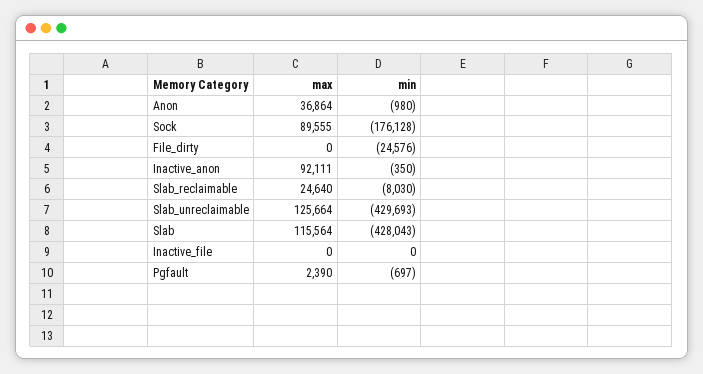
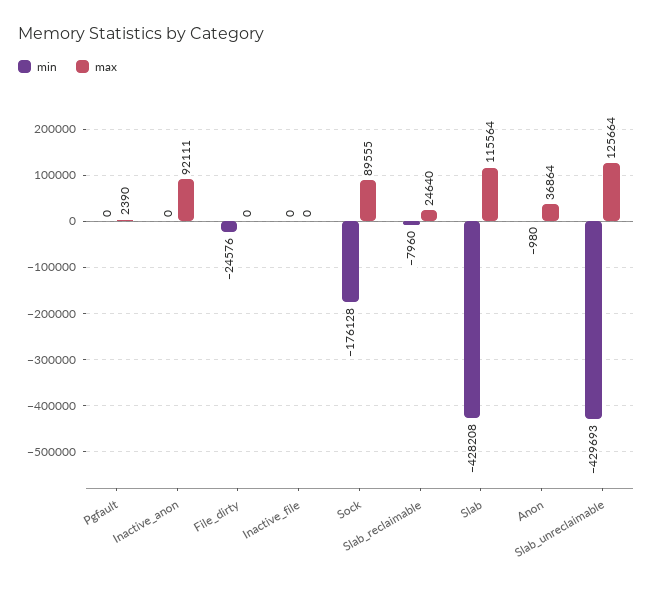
min, Inactive_anon: -350 -> 0
min, Slab_reclaimable: -8030 -> -7960
min, Slab: -428043 -> -428208
min, Pgfault: -697 -> 0

